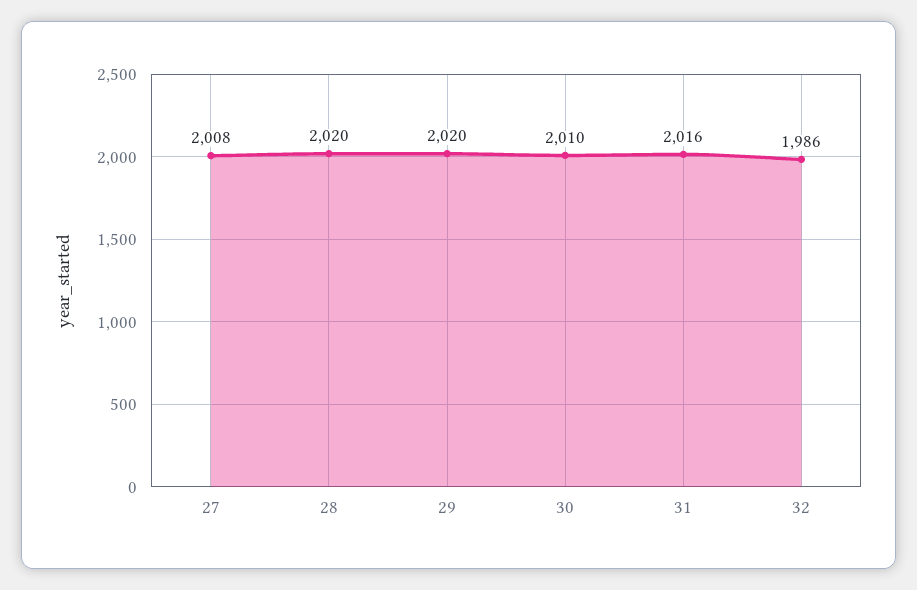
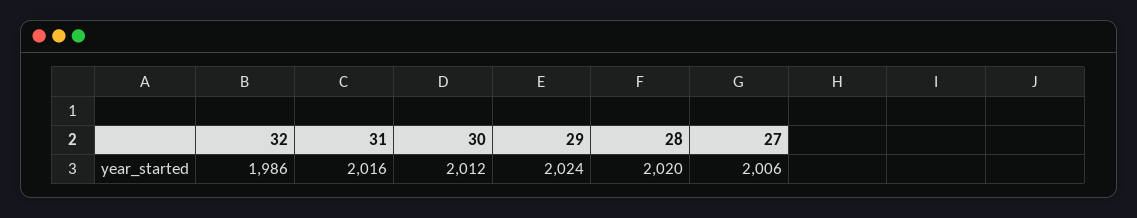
27: 2008 -> 2006
29: 2020 -> 2024
30: 2010 -> 2012

